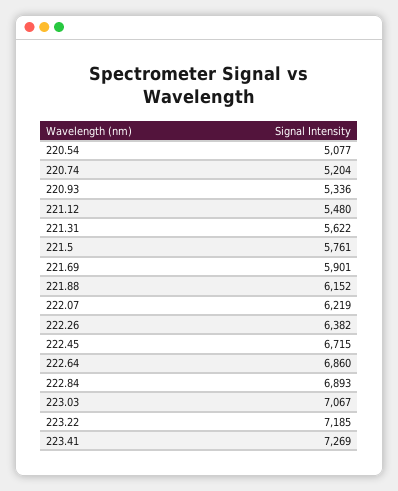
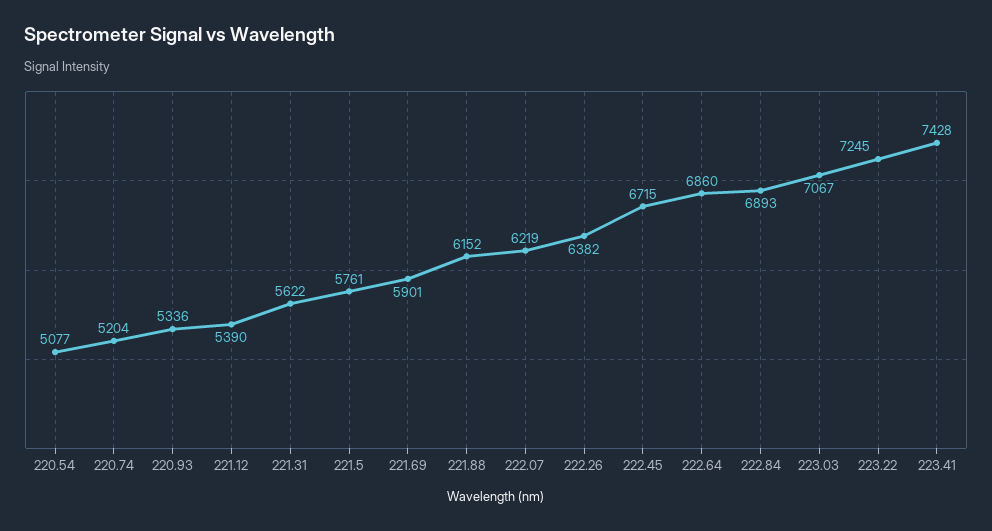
221.12: 5480 -> 5390
223.22: 7185 -> 7245
223.41: 7269 -> 7428

